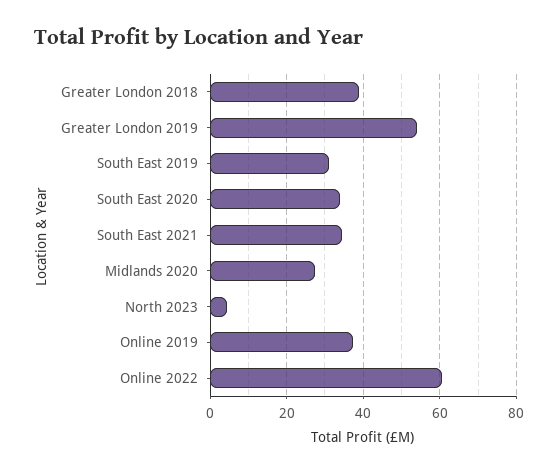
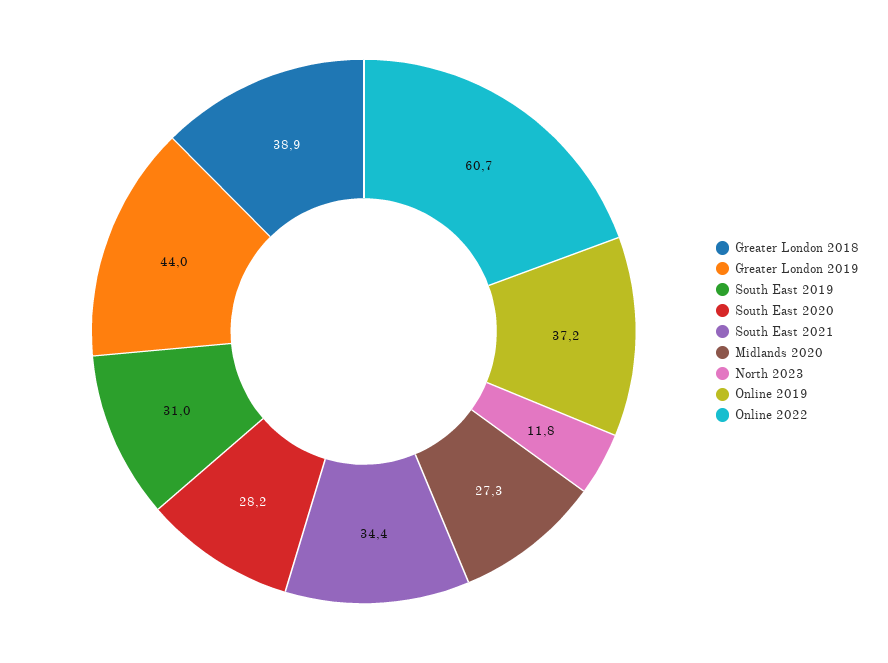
Greater London 2019: 54 -> 44
South East 2020: 34 -> 28.2
North 2023: 4 -> 11.8

